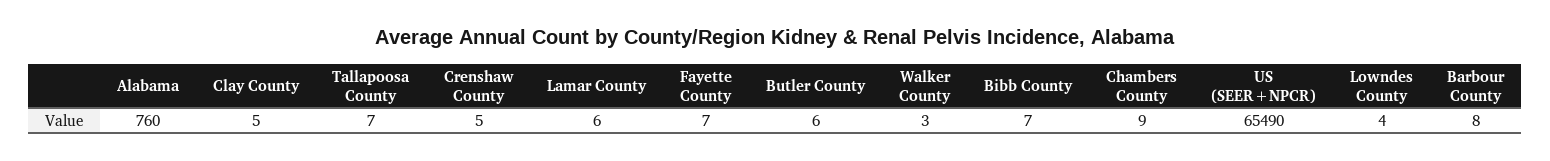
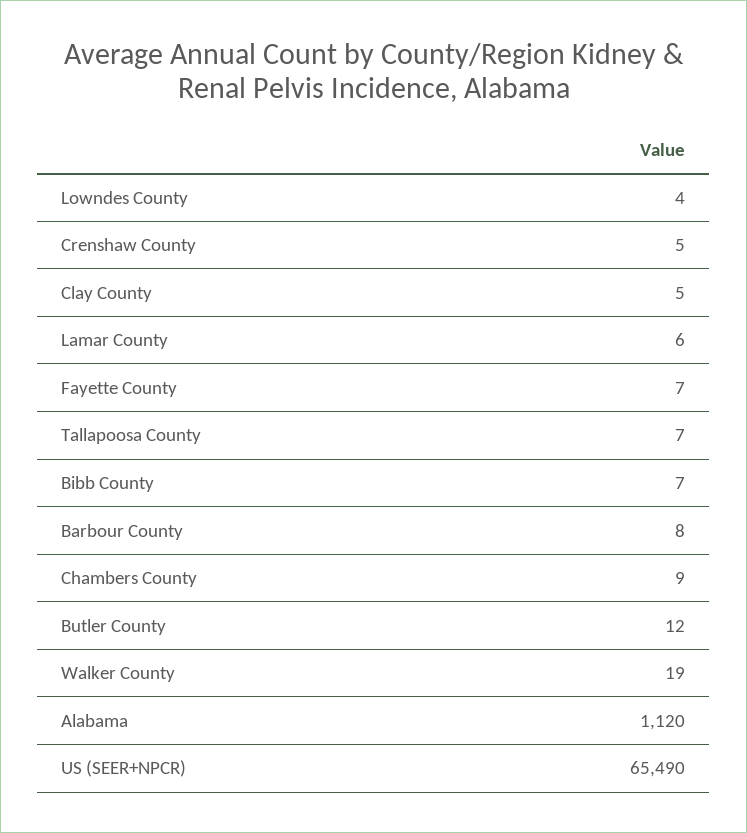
Alabama: 760 -> 1120
Butler County: 6 -> 12
Walker County: 3 -> 19

